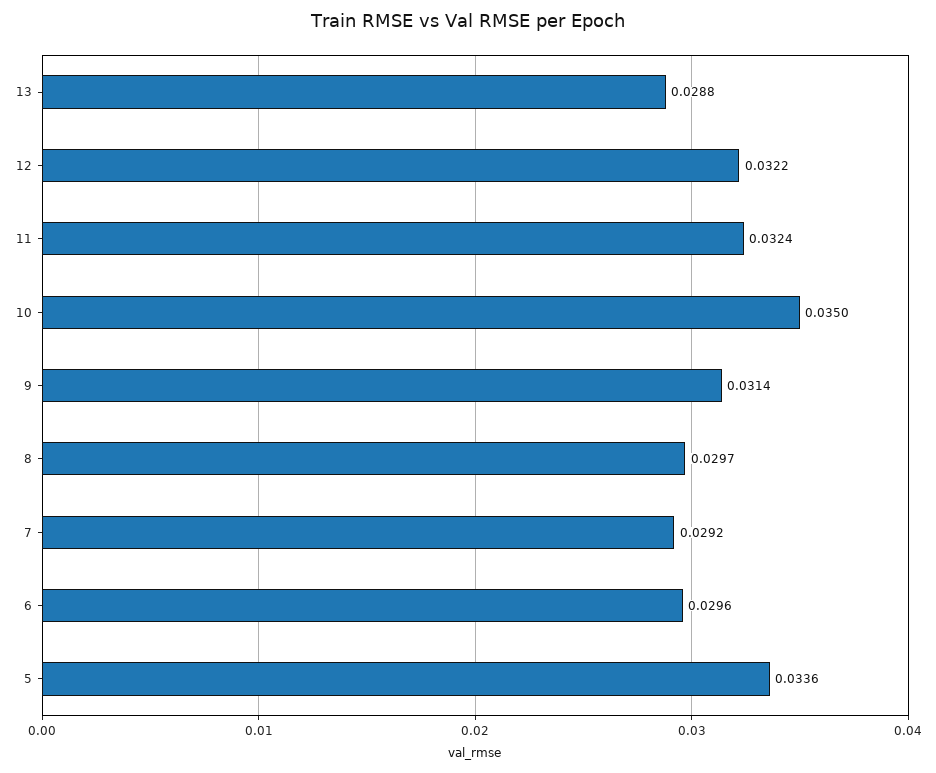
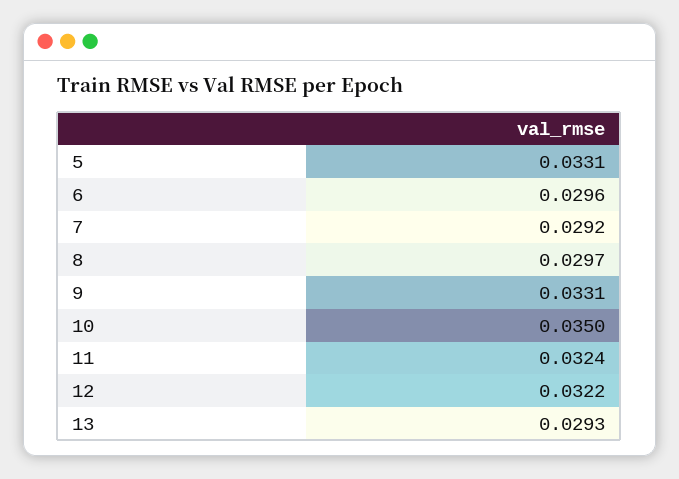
13: 0.0288 -> 0.0293
9: 0.0314 -> 0.0331
5: 0.0336 -> 0.0331

